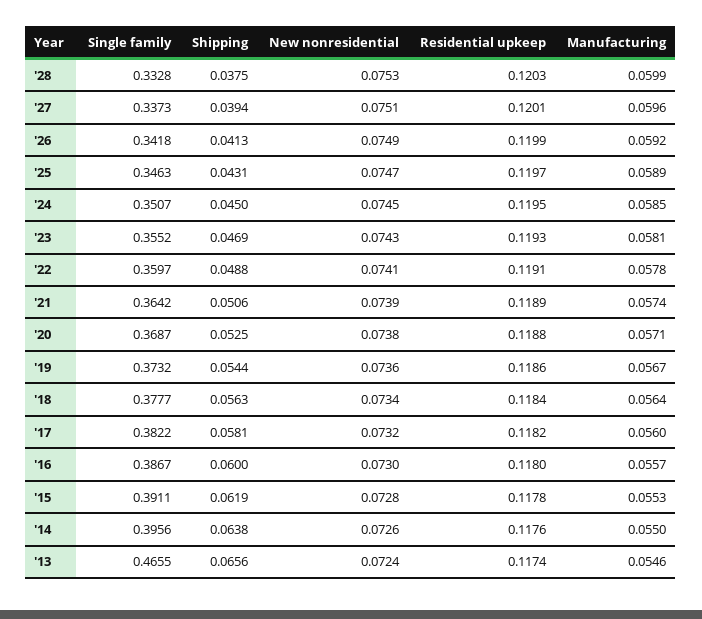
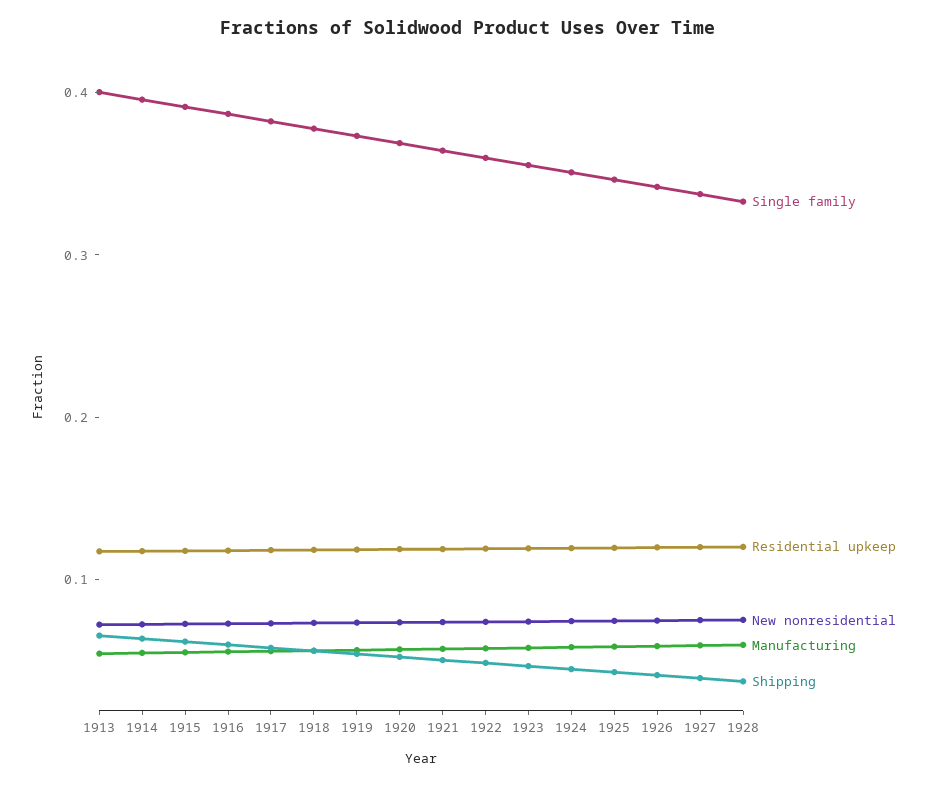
Single family, '13: 0.4655 -> 0.4

